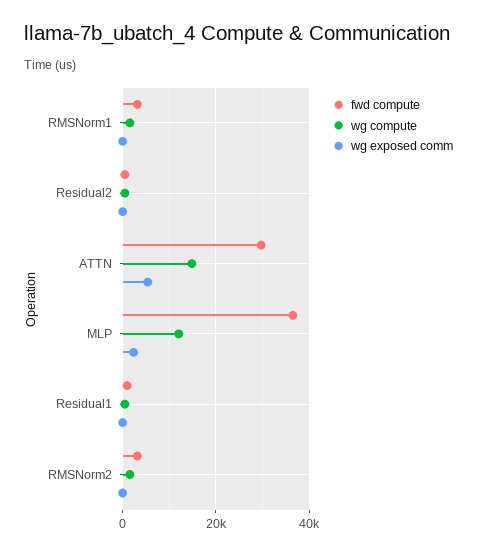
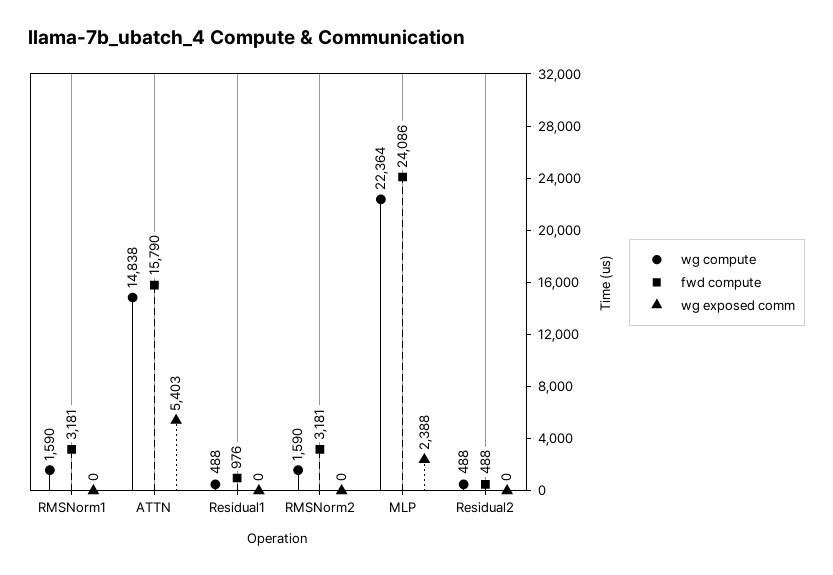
fwd compute, ATTN: 30000 -> 15790
fwd compute, MLP: 36000 -> 24086
wg compute, MLP: 12000 -> 22364

